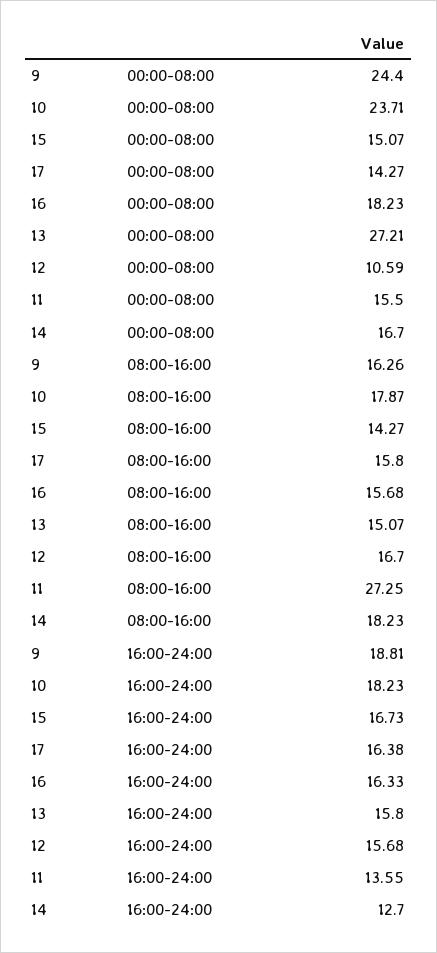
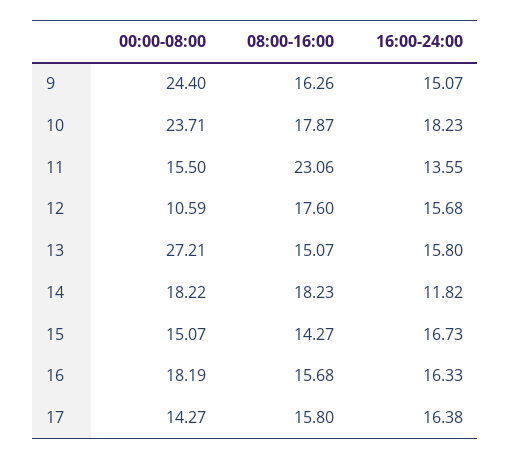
16, 00:00-08:00: 18.23 -> 18.19
14, 00:00-08:00: 16.7 -> 18.22
12, 08:00-16:00: 16.7 -> 17.6
11, 08:00-16:00: 27.25 -> 23.06
9, 16:00-24:00: 18.81 -> 15.07
14, 16:00-24:00: 12.7 -> 11.82

